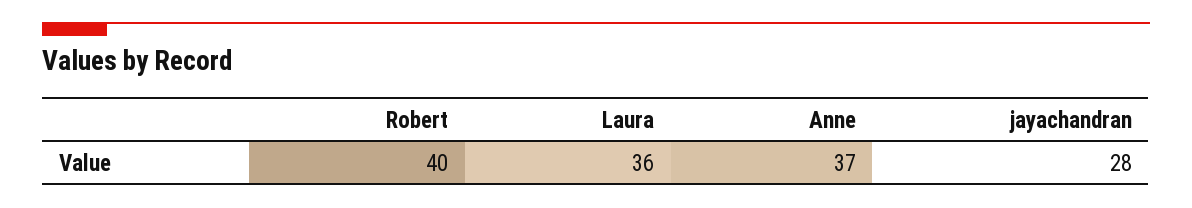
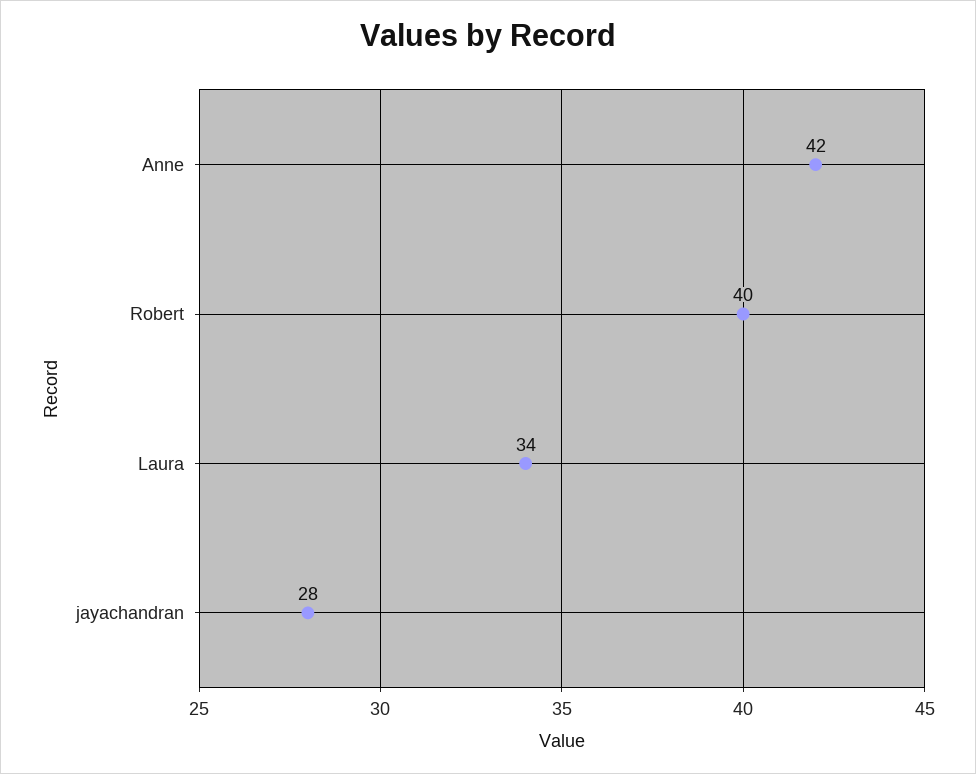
Laura: 36 -> 34
Anne: 37 -> 42

